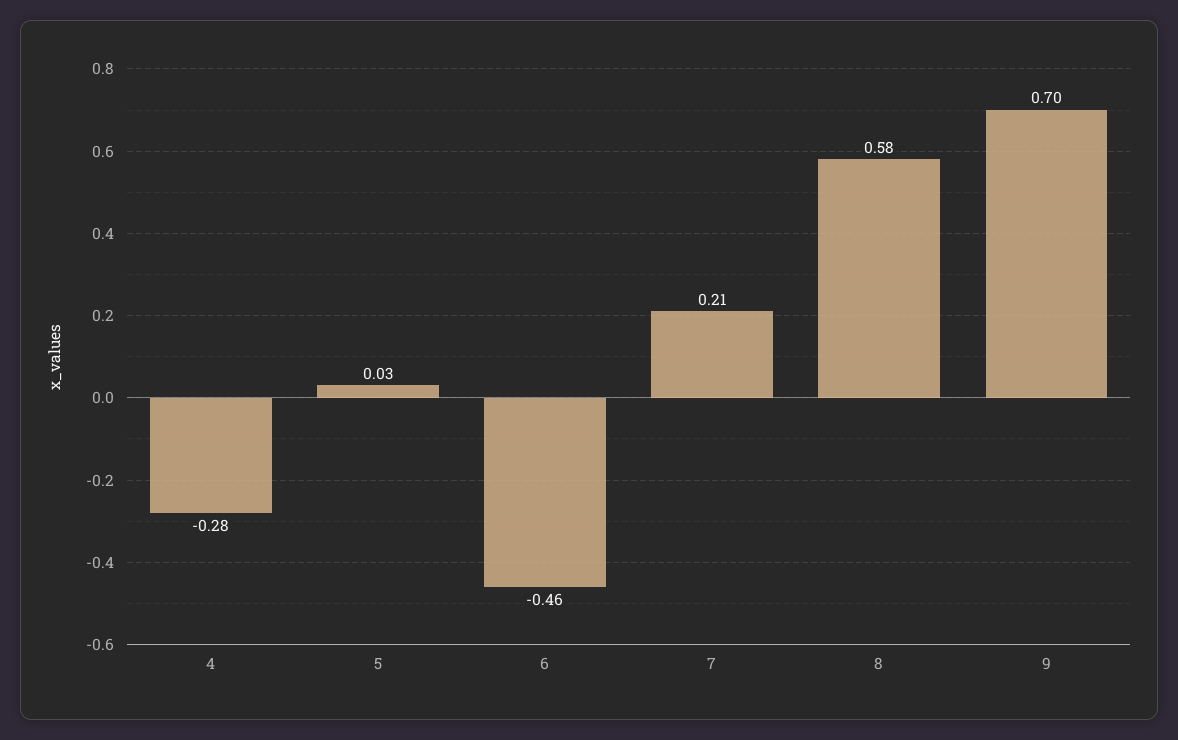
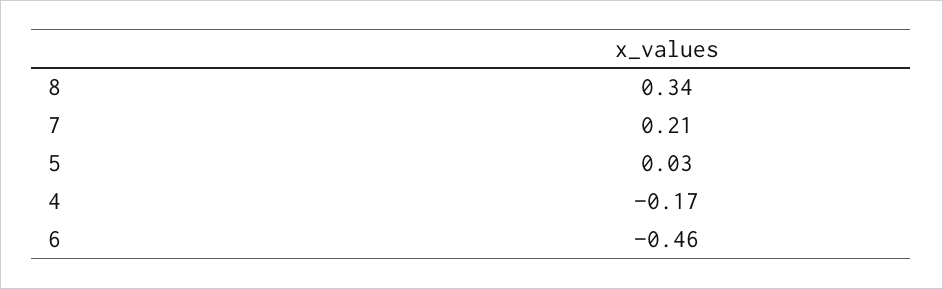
4: -0.28 -> -0.17
8: 0.58 -> 0.34
9: 0.7 -> none

